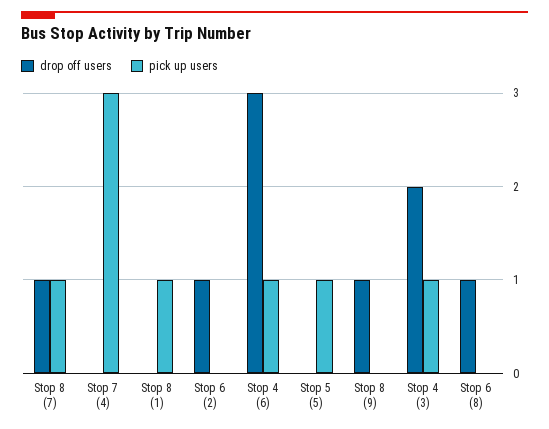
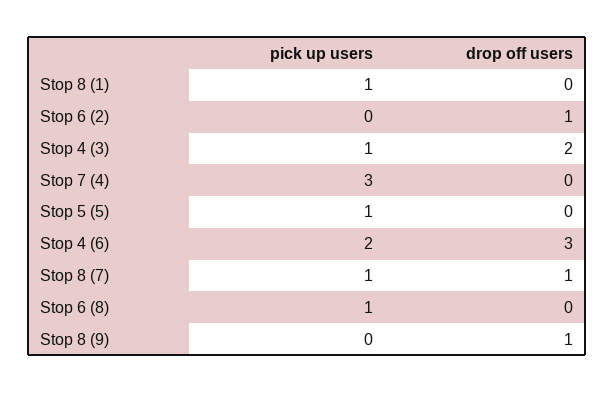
pick up users, Stop 4 (6): 1 -> 2
drop off users, Stop 6 (8): 1 -> 0
pick up users, Stop 6 (8): 0 -> 1

